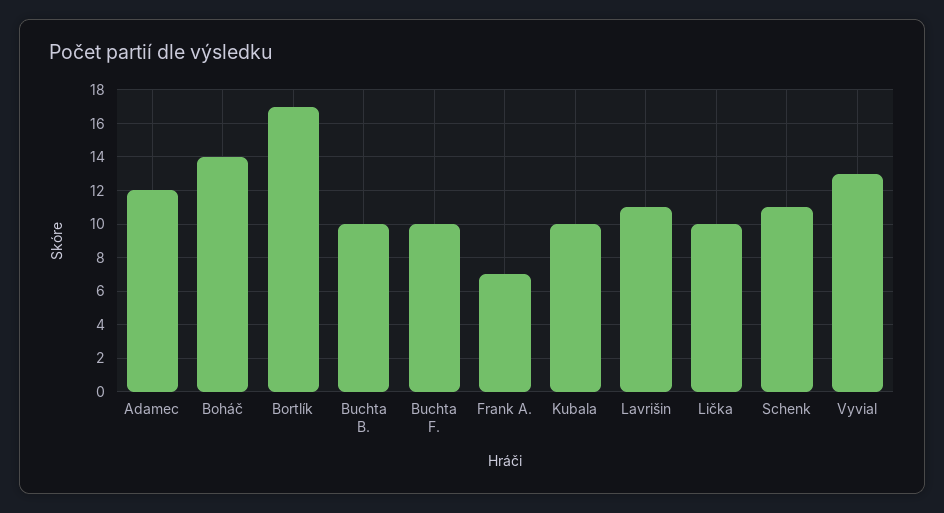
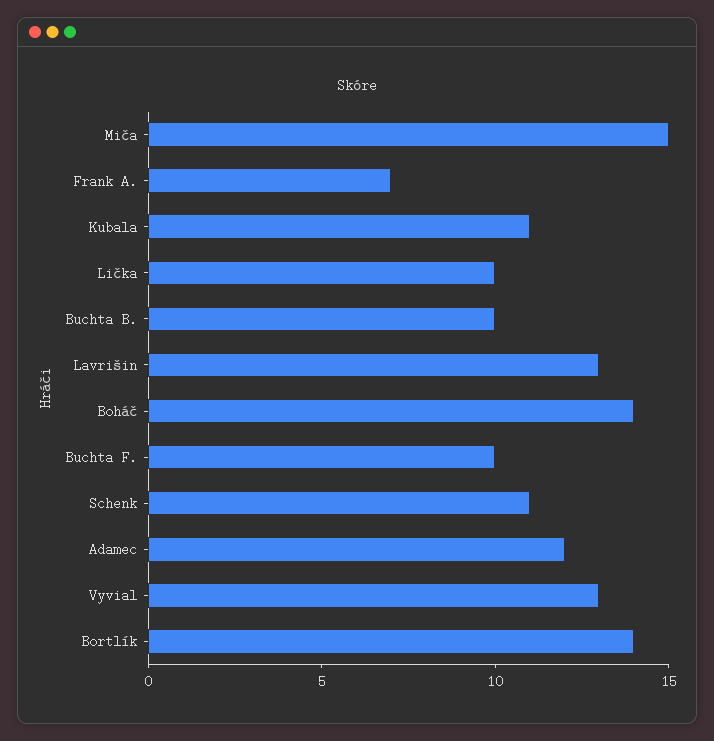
Bortlík: 17 -> 14
Kubala: 10 -> 11
Lavrišin: 11 -> 13
Miča: none -> 15

